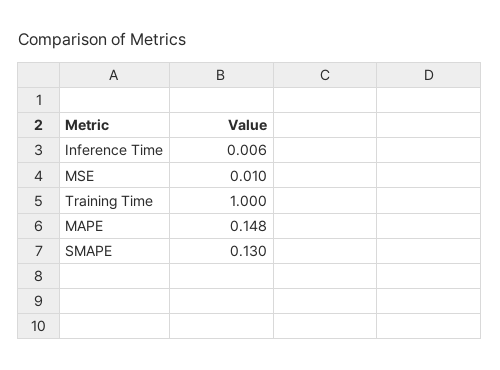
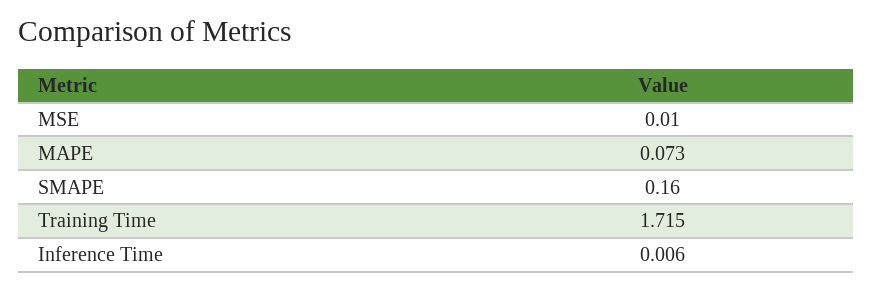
Training Time: 1 -> 1.715
MAPE: 0.148 -> 0.073
SMAPE: 0.13 -> 0.16

